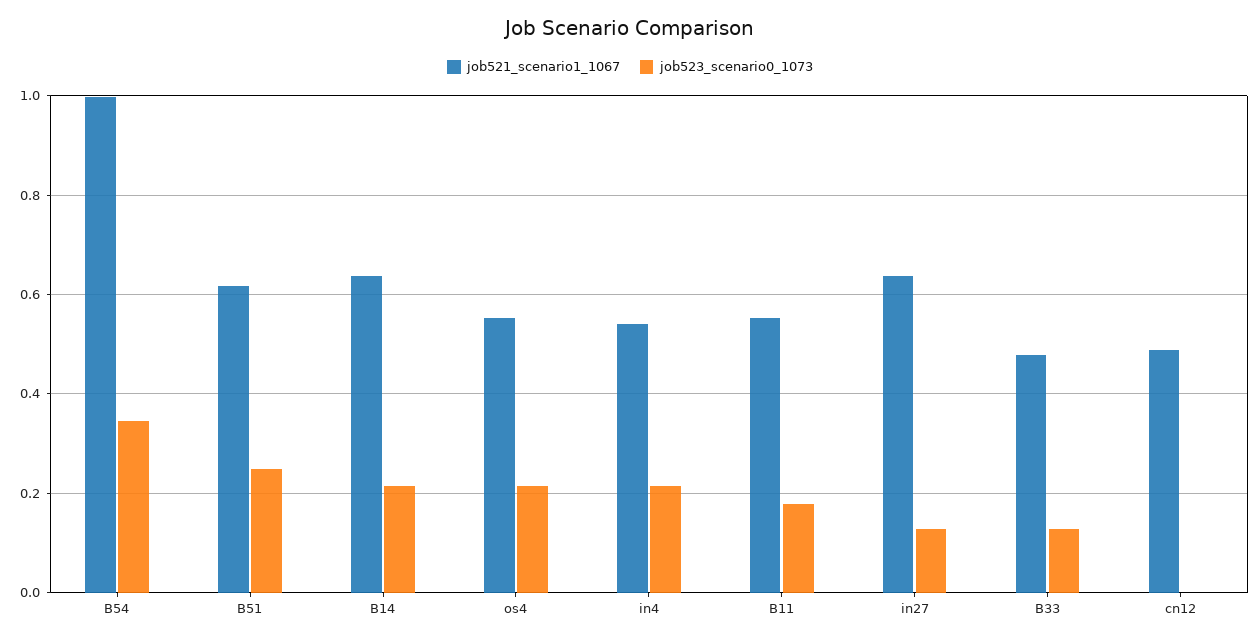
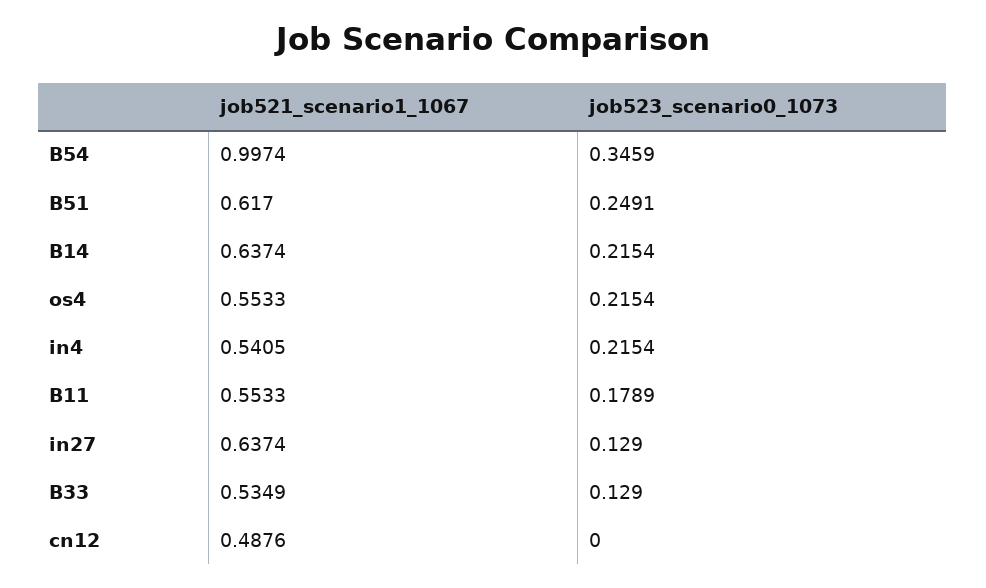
job521_scenario1_1067, B33: 0.48 -> 0.5349

